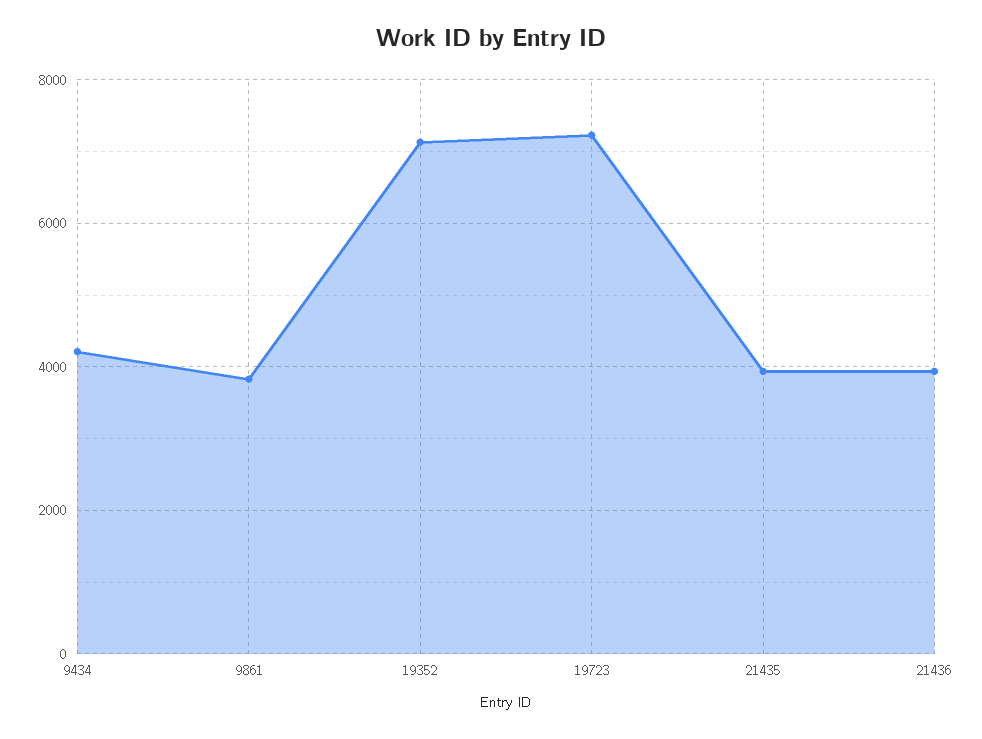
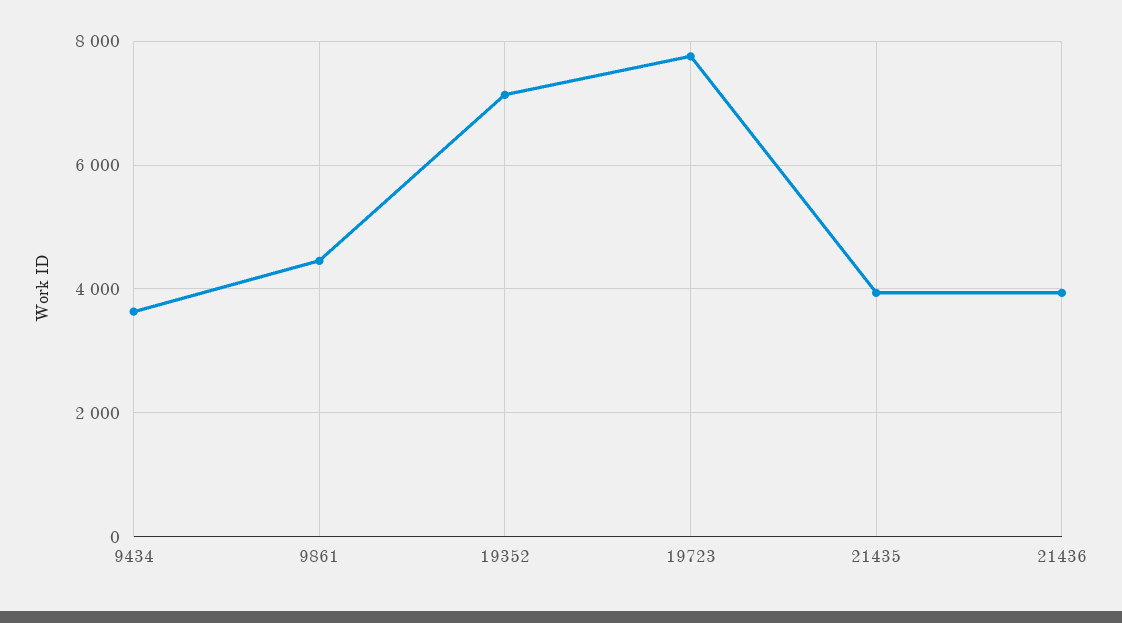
9434: 4200 -> 3600
9861: 3800 -> 4400
19723: 7200 -> 7800

